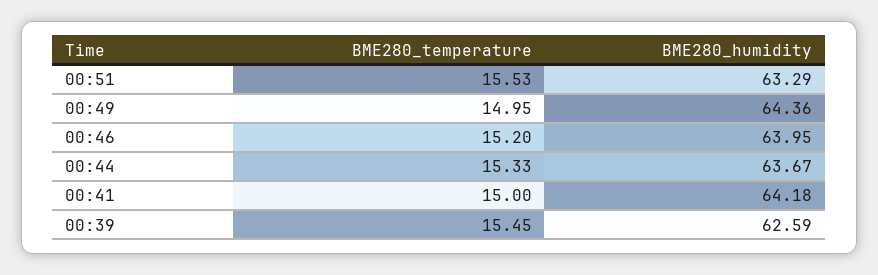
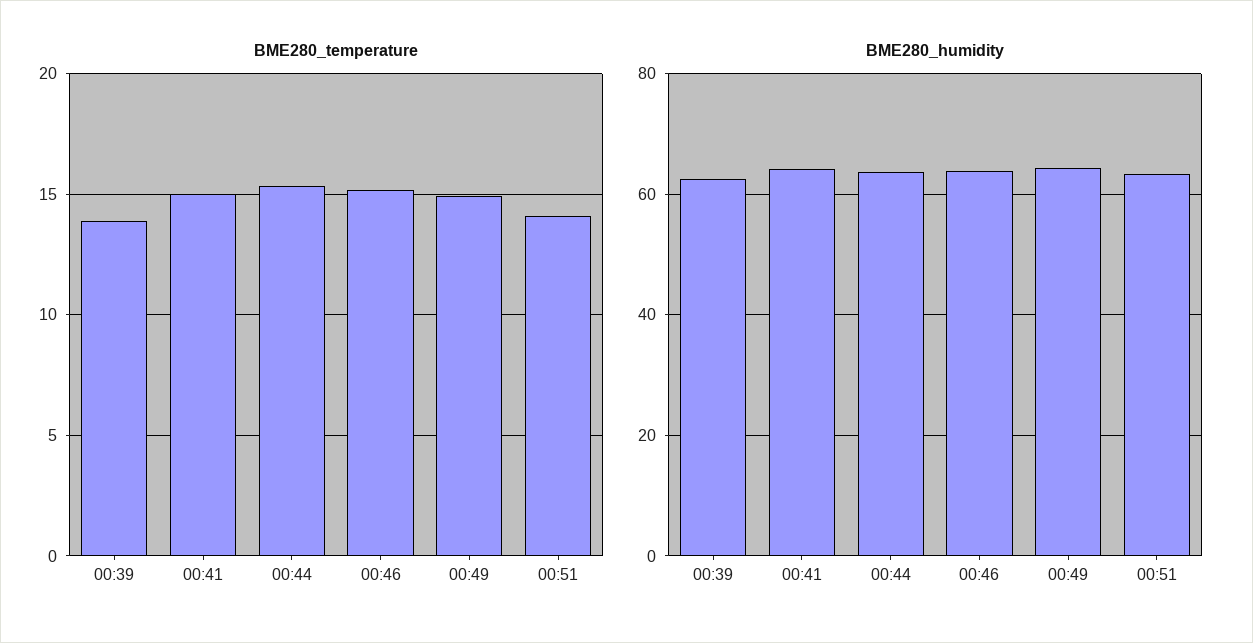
BME280_temperature, 00:51: 15.53 -> 14
BME280_temperature, 00:39: 15.45 -> 14

